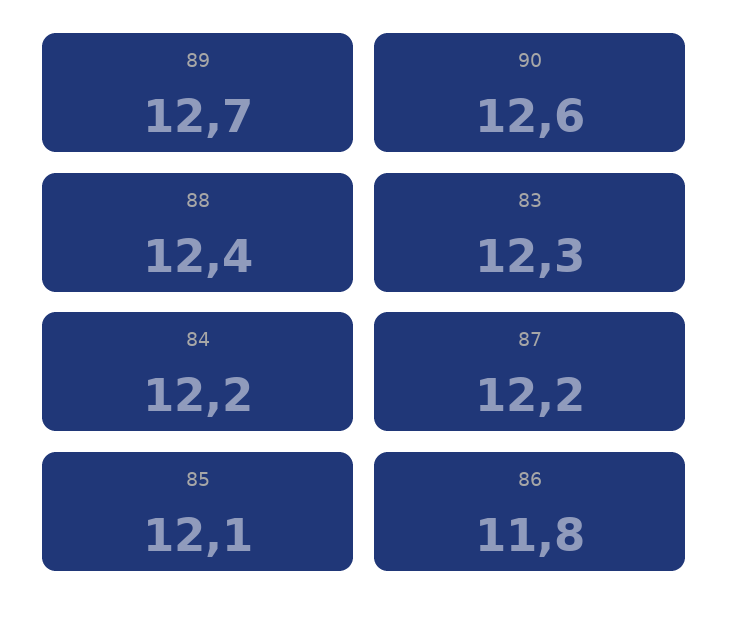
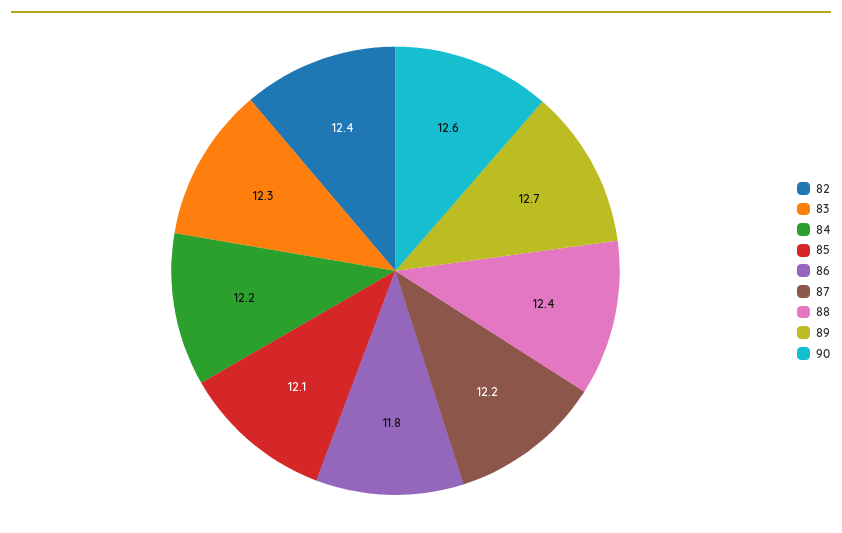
82: none -> 12.4

